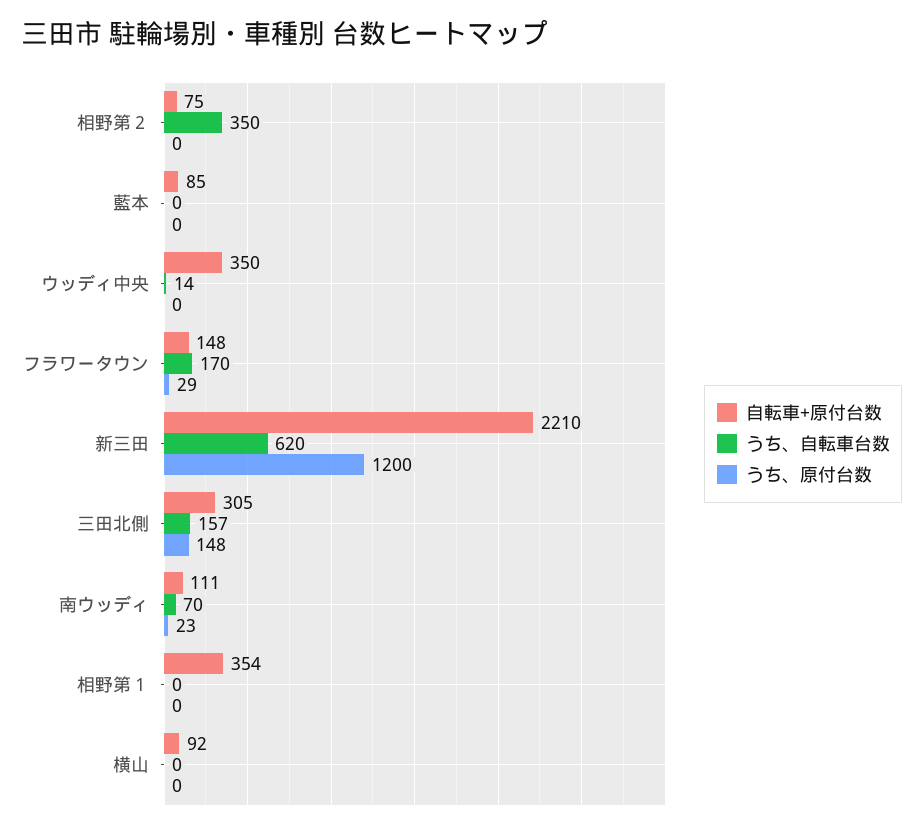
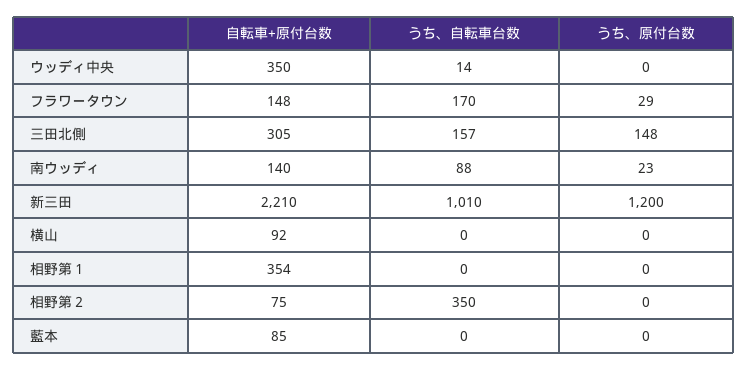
うち、自転車台数, 新三田: 620 -> 1010
自転車+原付台数, 南ウッディ: 111 -> 140
うち、自転車台数, 南ウッディ: 70 -> 88

